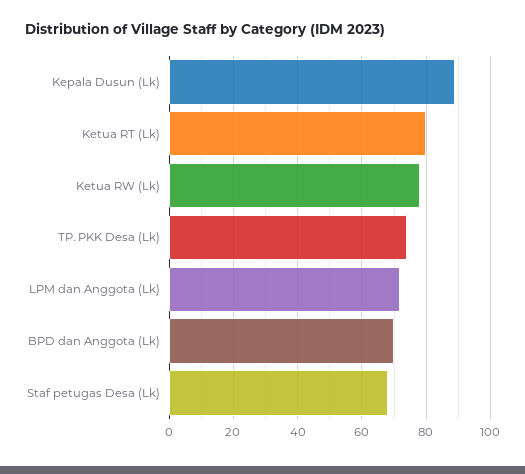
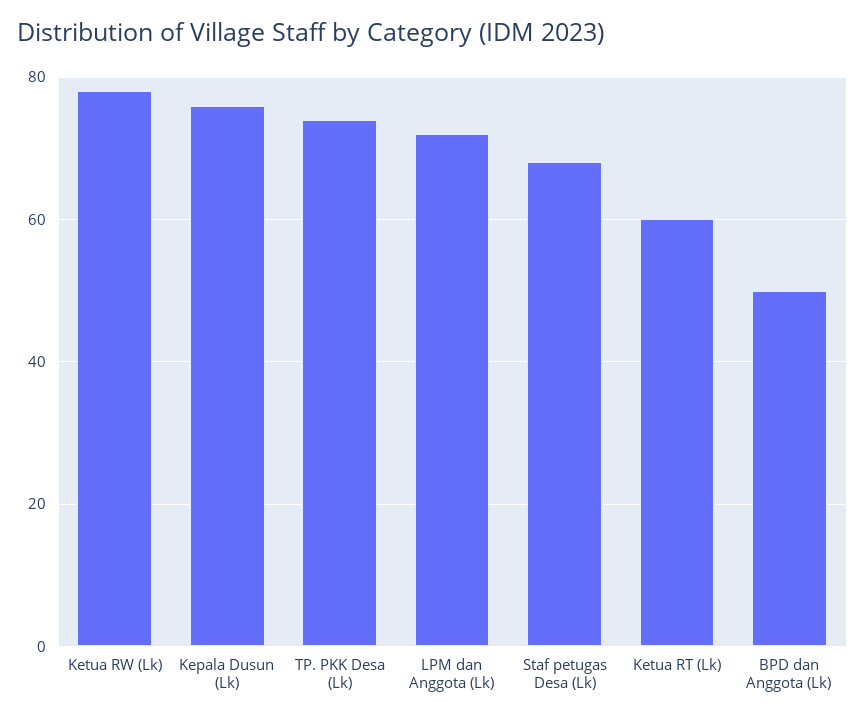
Kepala Dusun (Lk): 90 -> 75
Ketua RT (Lk): 80 -> 60
BPD dan Anggota (Lk): 70 -> 50

